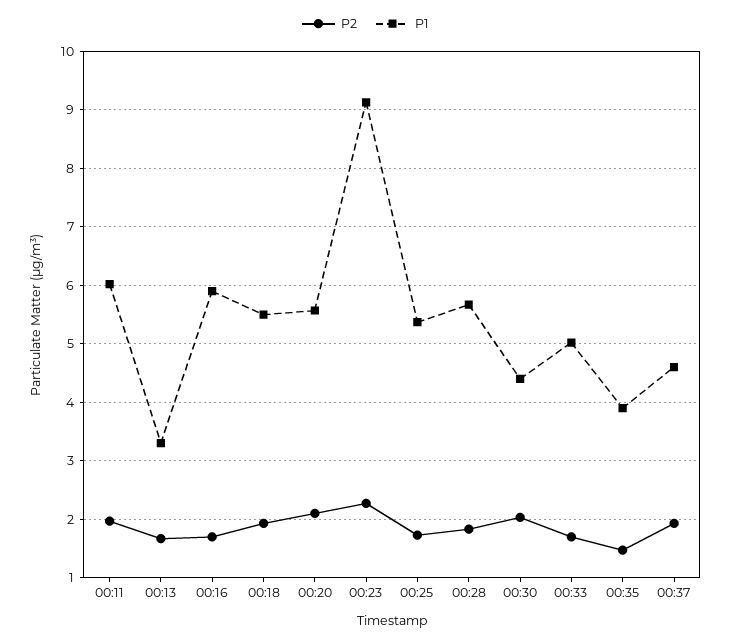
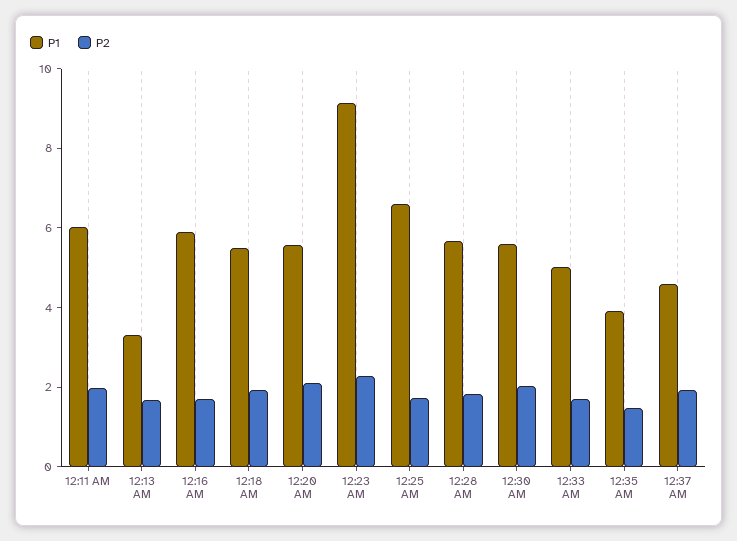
P1, 00:25: 5.4 -> 6.5
P1, 00:30: 4.4 -> 5.5

